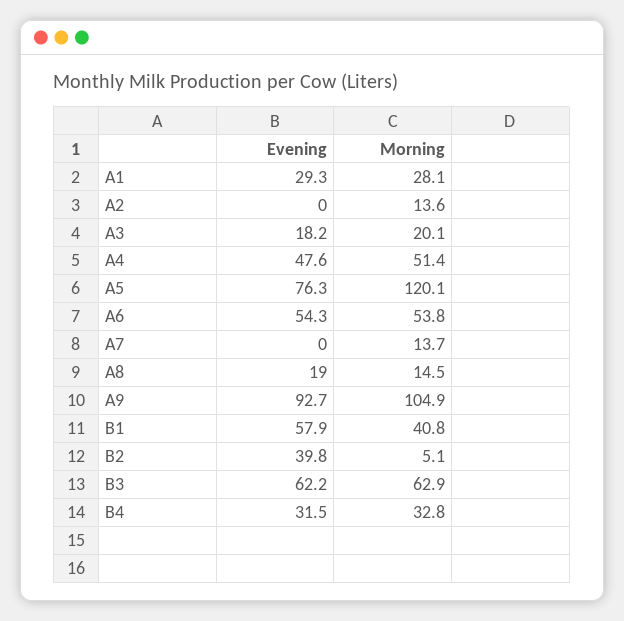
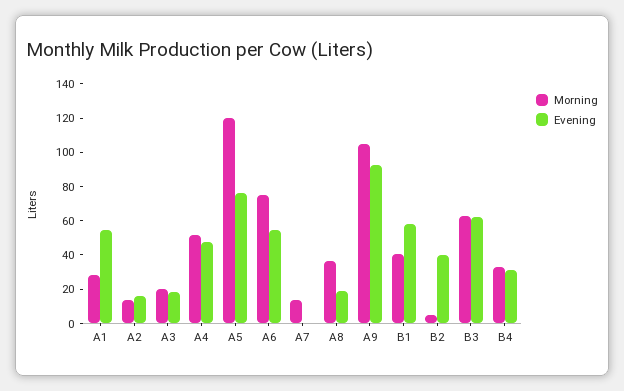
Evening, A1: 29.3 -> 55
Evening, A2: 0 -> 15
Morning, A6: 53.8 -> 75
Morning, A8: 14.5 -> 35

